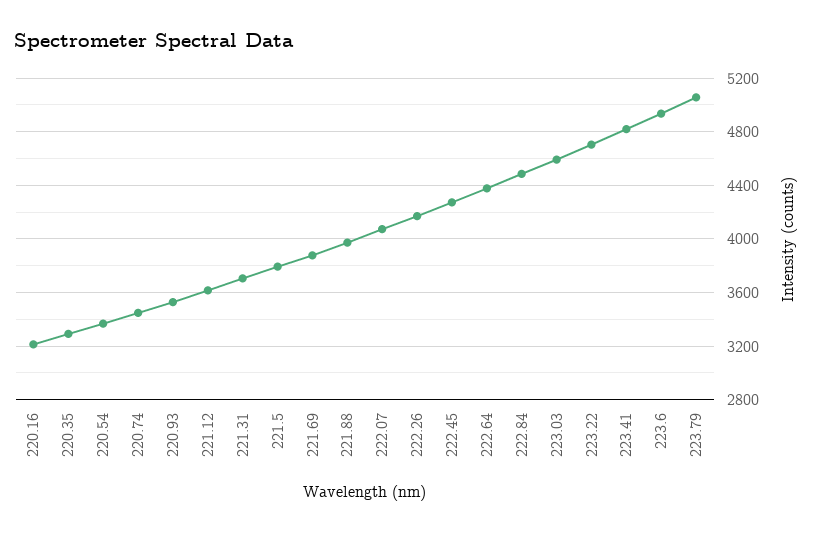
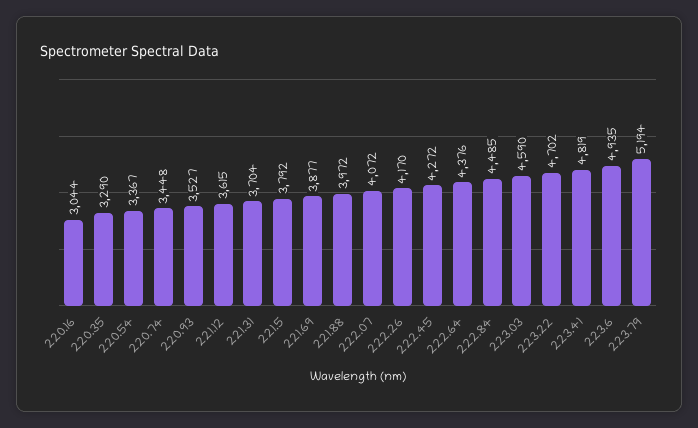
220.16: 3200 -> 3044
223.79: 5050 -> 5194

